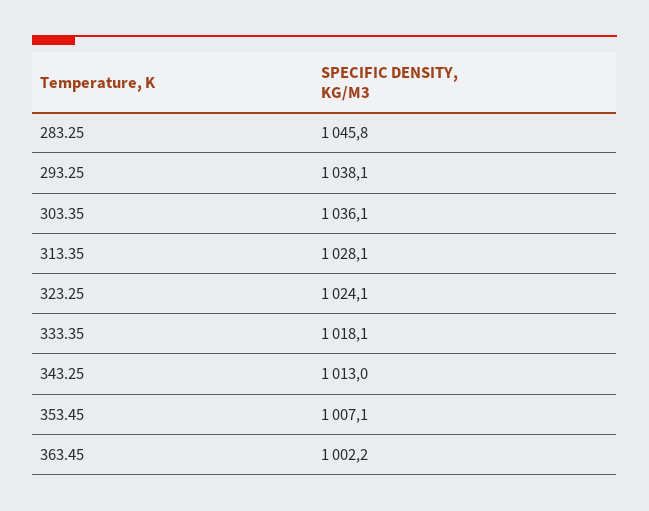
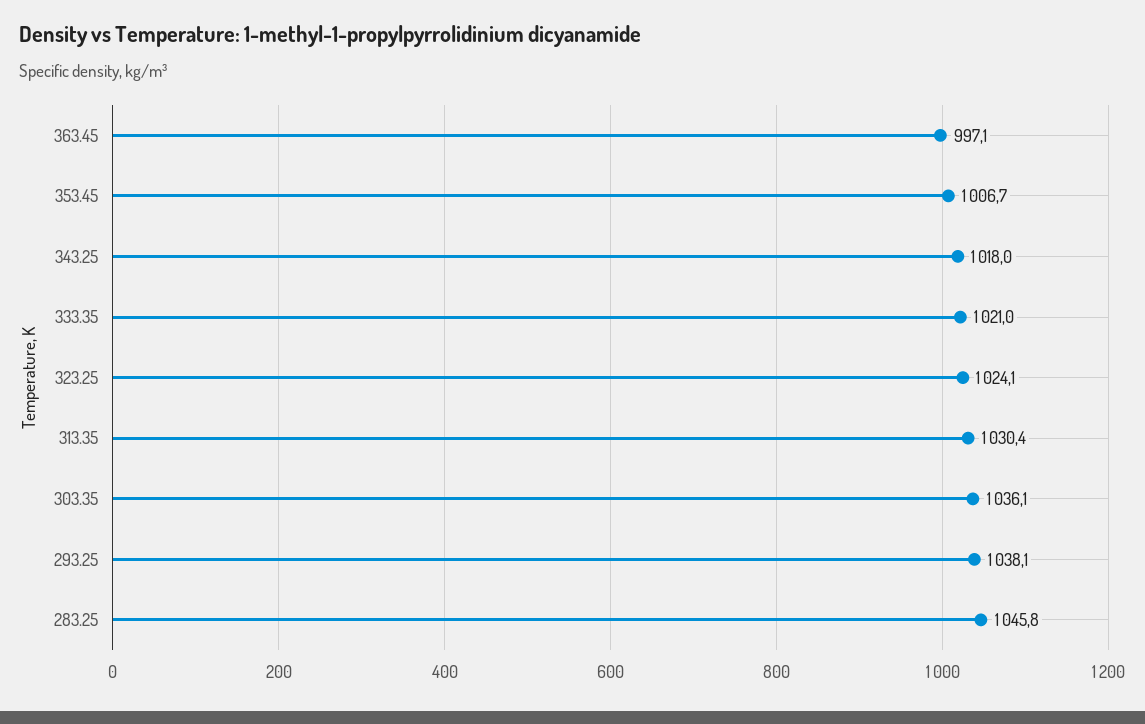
313.35: 1028.1 -> 1030.4
333.35: 1018.1 -> 1021
343.25: 1013 -> 1018
353.45: 1007.1 -> 1006.7
363.45: 1002.2 -> 997.1

